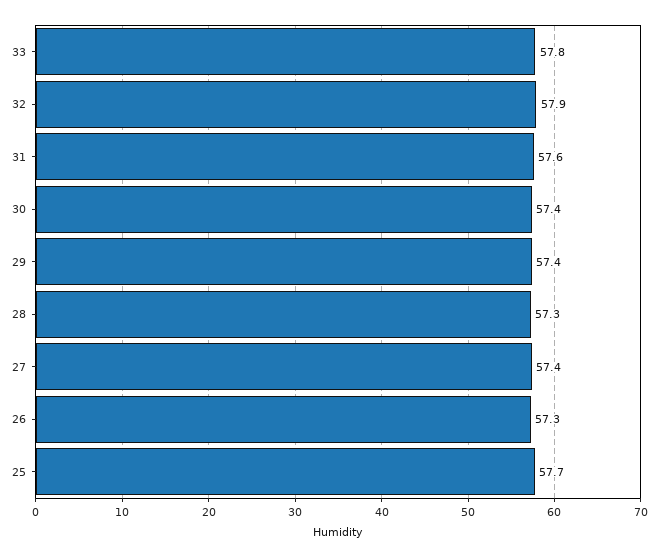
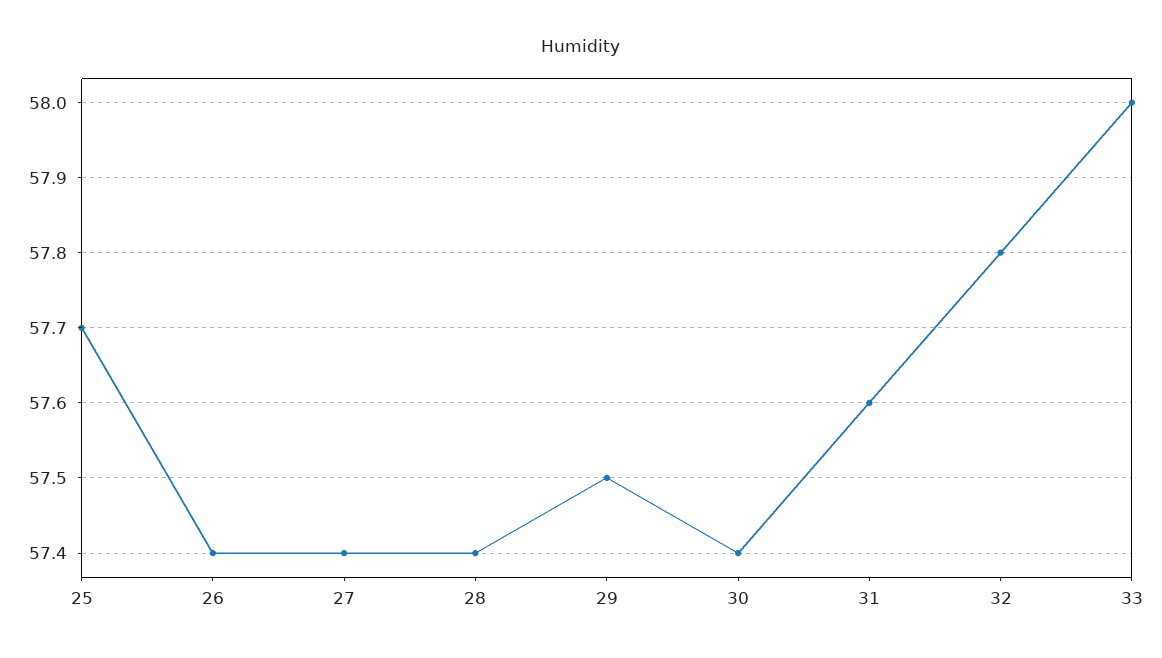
33: 57.8 -> 58
32: 57.9 -> 57.8
29: 57.4 -> 57.5
28: 57.3 -> 57.4
26: 57.3 -> 57.4

